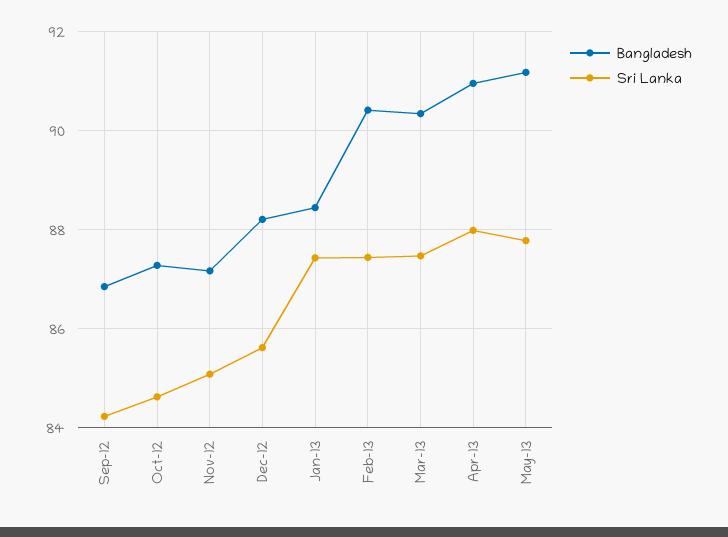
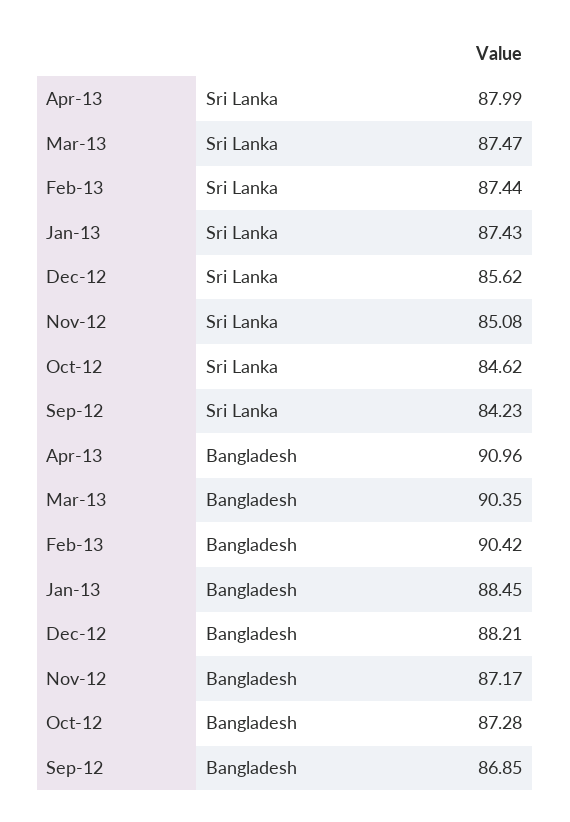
Bangladesh, May-13: 91.2 -> none
Sri Lanka, May-13: 87.8 -> none

